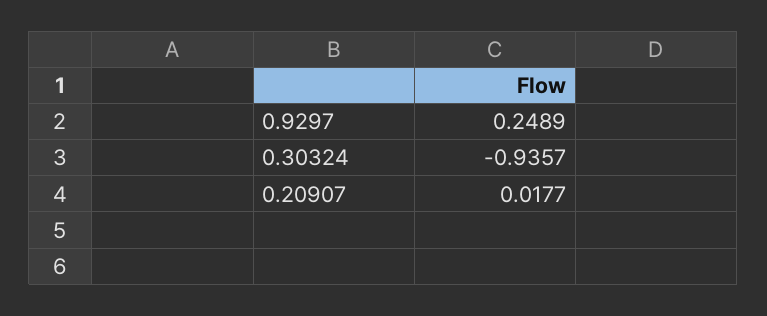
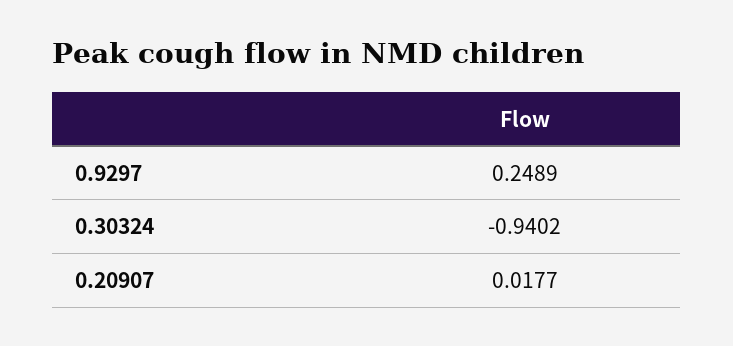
0.30324: -0.9357 -> -0.9402

